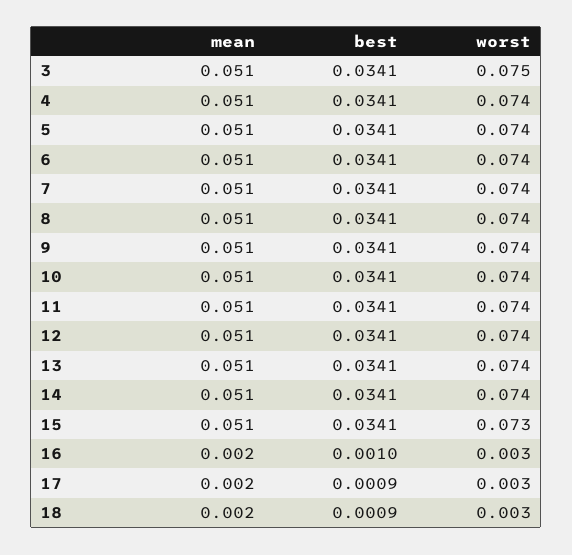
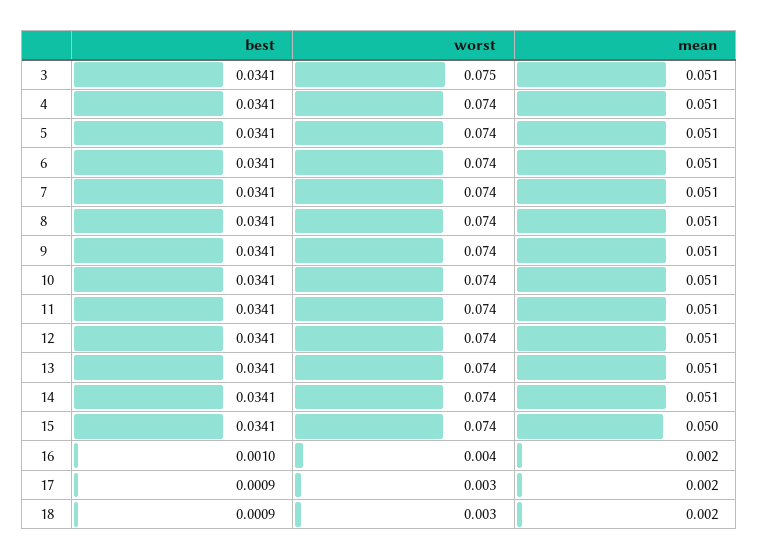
mean, 15: 0.051 -> 0.05
worst, 15: 0.073 -> 0.074
worst, 16: 0.003 -> 0.004

